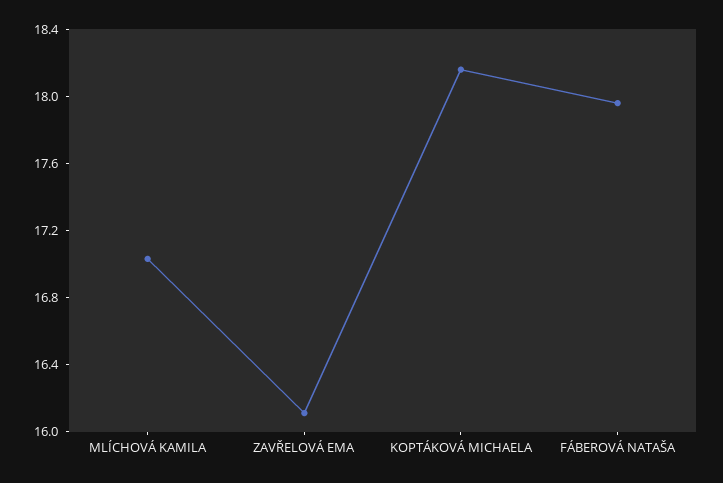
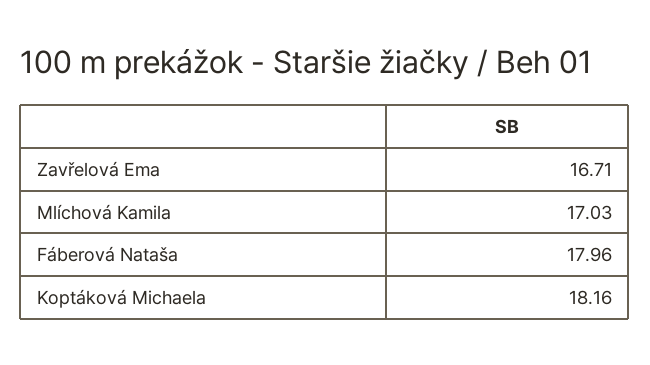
ZAVŘELOVÁ EMA: 16.1 -> 16.71

